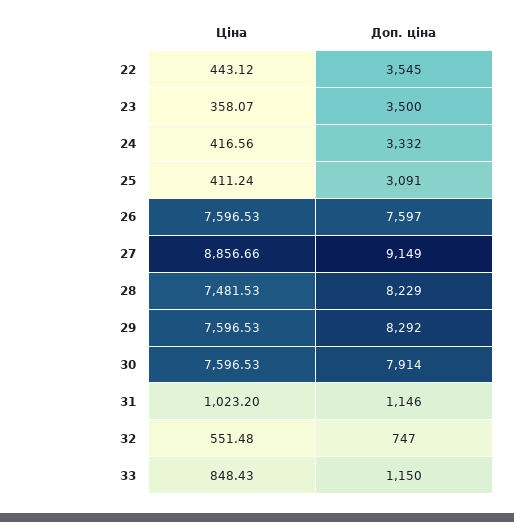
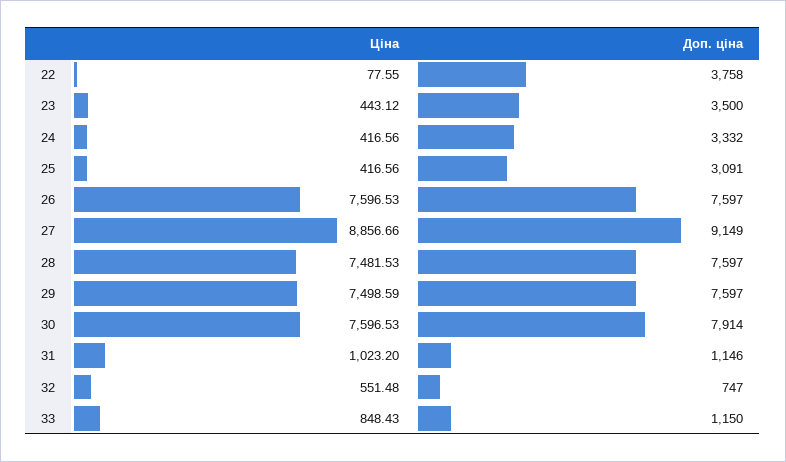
Ціна, 22: 443.12 -> 77.55
Доп. ціна, 22: 3545 -> 3758
Ціна, 23: 358.07 -> 443.12
Ціна, 25: 411.24 -> 416.56
Доп. ціна, 28: 8229 -> 7597
Ціна, 29: 7596.53 -> 7498.59
Доп. ціна, 29: 8292 -> 7597

